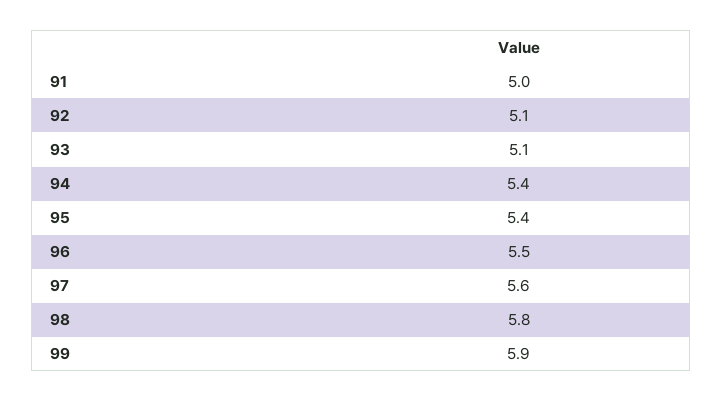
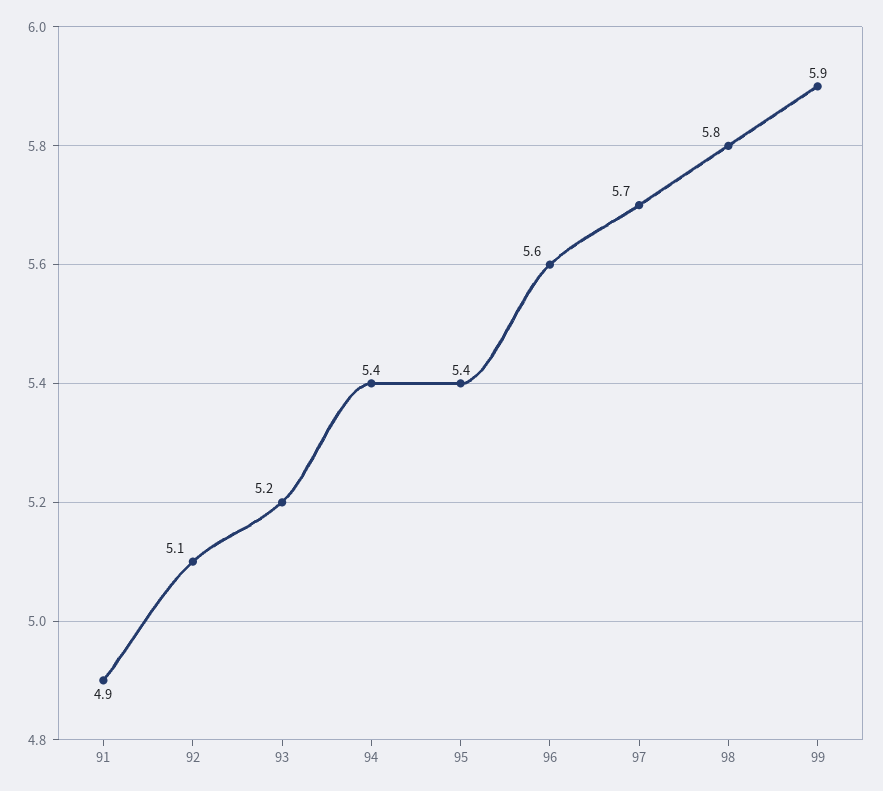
91: 5 -> 4.9
93: 5.1 -> 5.2
96: 5.5 -> 5.6
97: 5.6 -> 5.7

